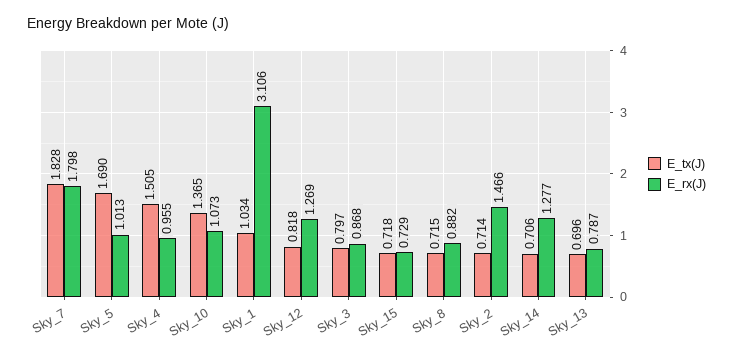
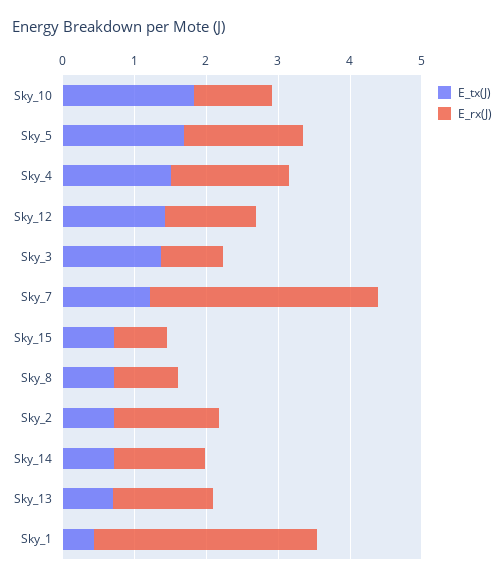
E_tx(J), Sky_7: 1.828 -> 1.2
E_rx(J), Sky_7: 1.798 -> 3.2
E_rx(J), Sky_5: 1.013 -> 1.6
E_rx(J), Sky_4: 0.955 -> 1.6
E_tx(J), Sky_10: 1.365 -> 1.8
E_tx(J), Sky_1: 1.034 -> 0.4
E_tx(J), Sky_12: 0.818 -> 1.4
E_tx(J), Sky_3: 0.797 -> 1.4
E_rx(J), Sky_13: 0.787 -> 1.4

